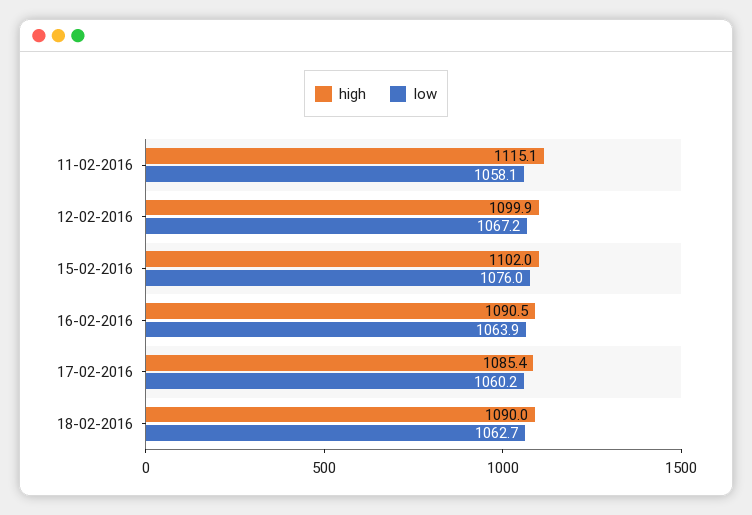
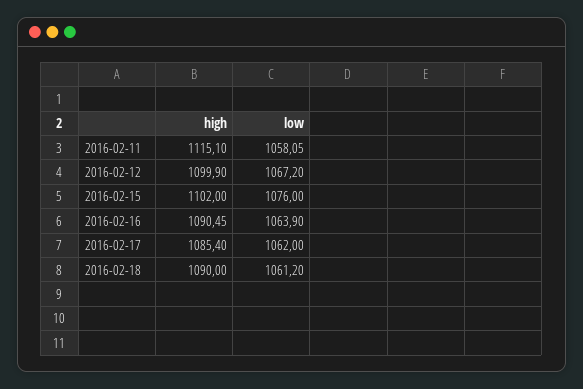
low, 17-02-2016: 1060.2 -> 1062
low, 18-02-2016: 1062.7 -> 1061.2

